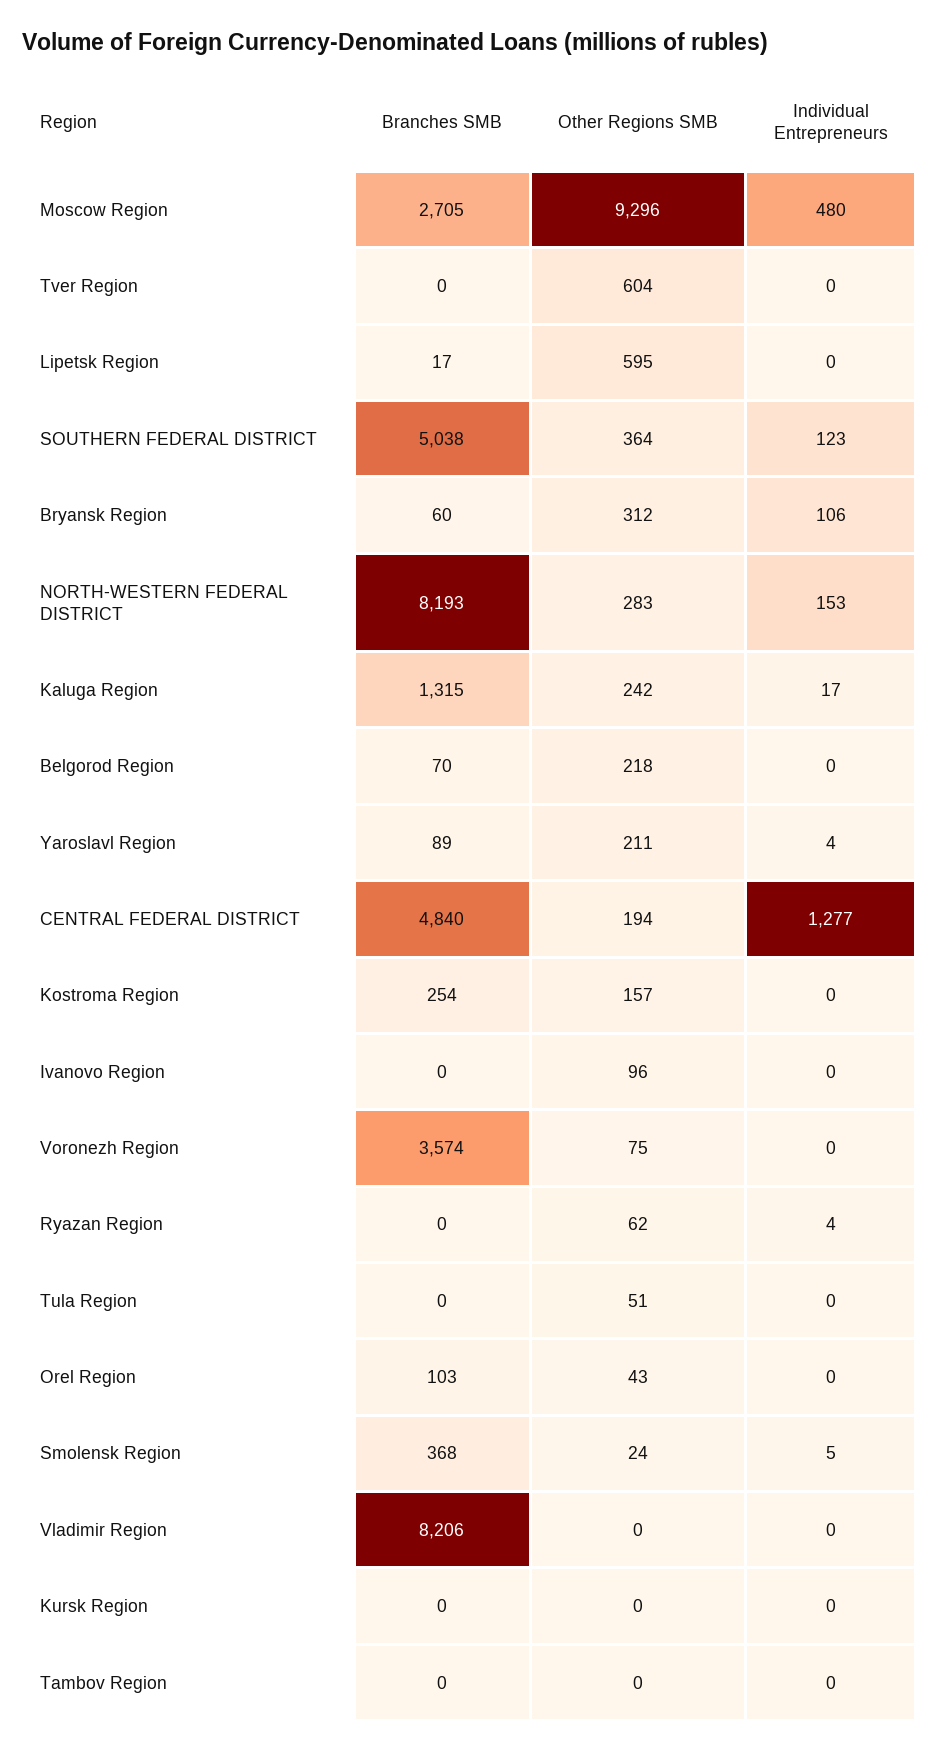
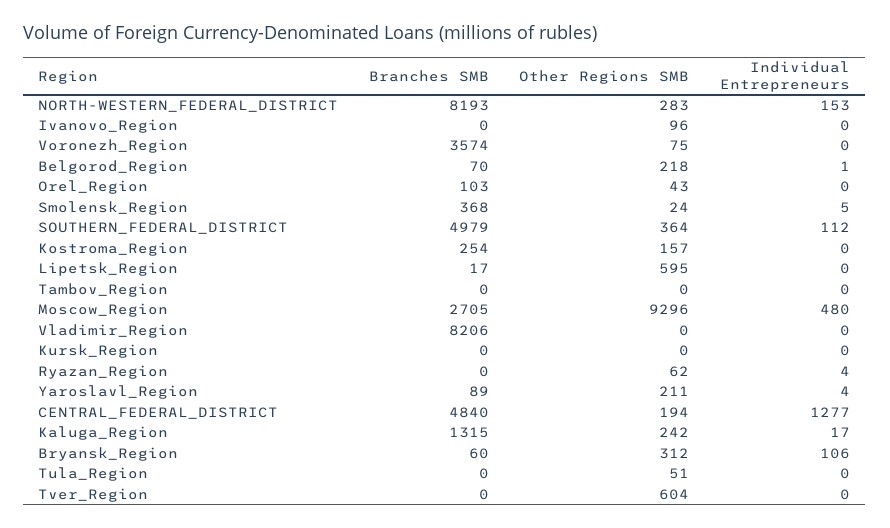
Branches SMB, SOUTHERN FEDERAL DISTRICT: 5038 -> 4979
Individual Entrepreneurs, SOUTHERN FEDERAL DISTRICT: 123 -> 112
Individual Entrepreneurs, Belgorod Region: 0 -> 1

